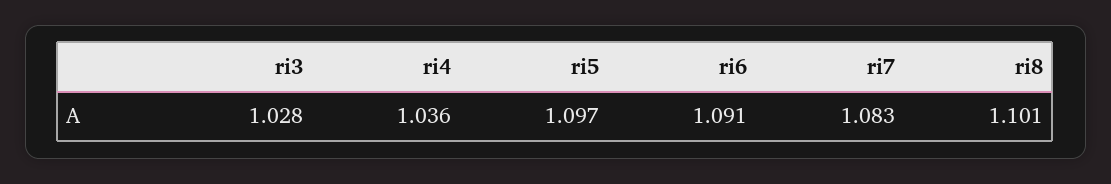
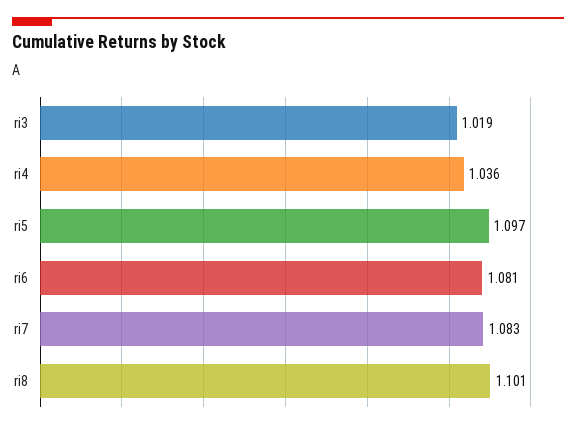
ri3: 1.028 -> 1.019
ri6: 1.091 -> 1.081

